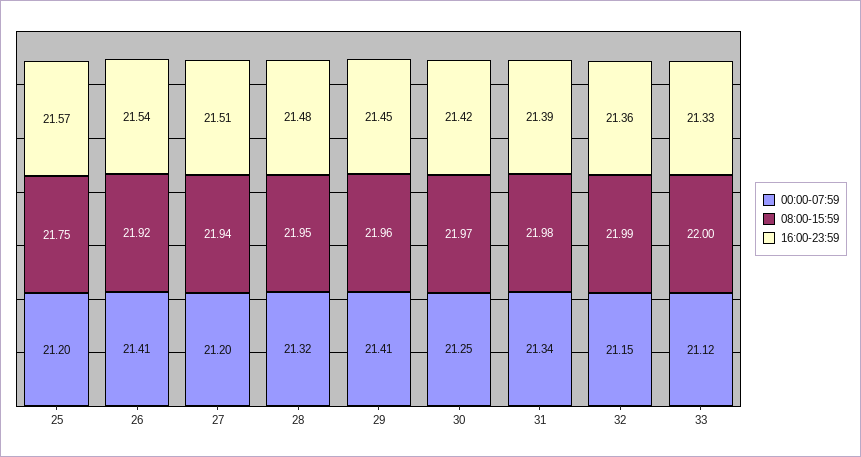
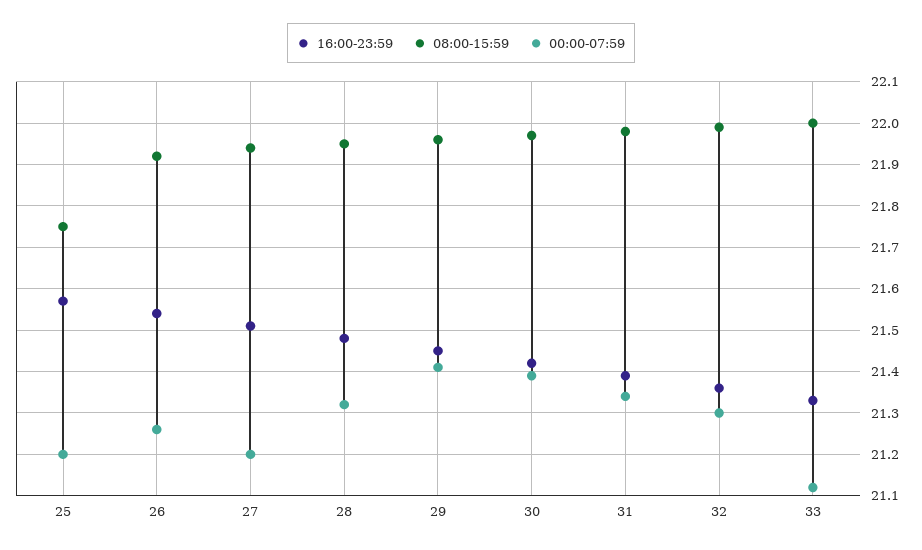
00:00-07:59, 26: 21.41 -> 21.25
00:00-07:59, 30: 21.25 -> 21.4
00:00-07:59, 32: 21.15 -> 21.3

